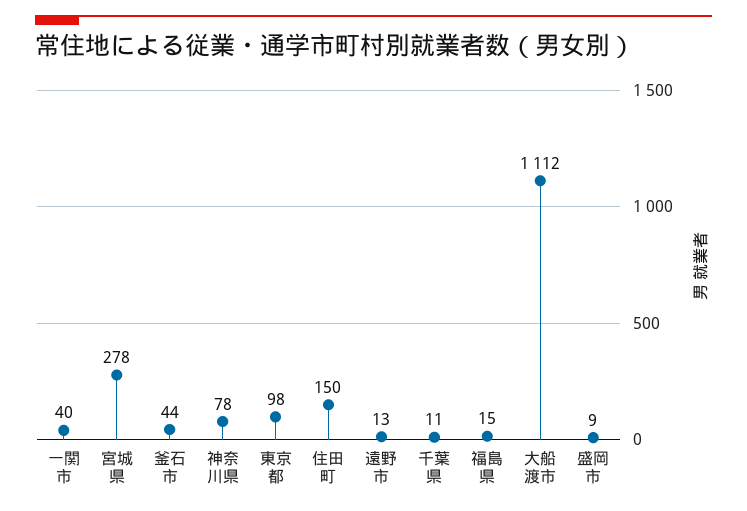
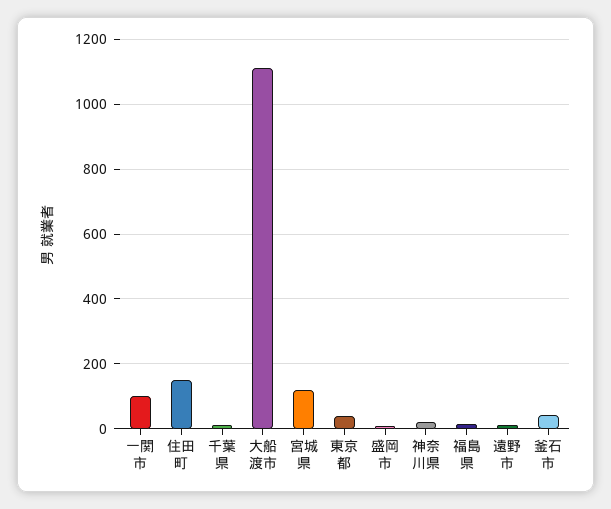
一関市: 40 -> 100
宮城県: 278 -> 120
神奈川県: 78 -> 20
東京都: 98 -> 40

